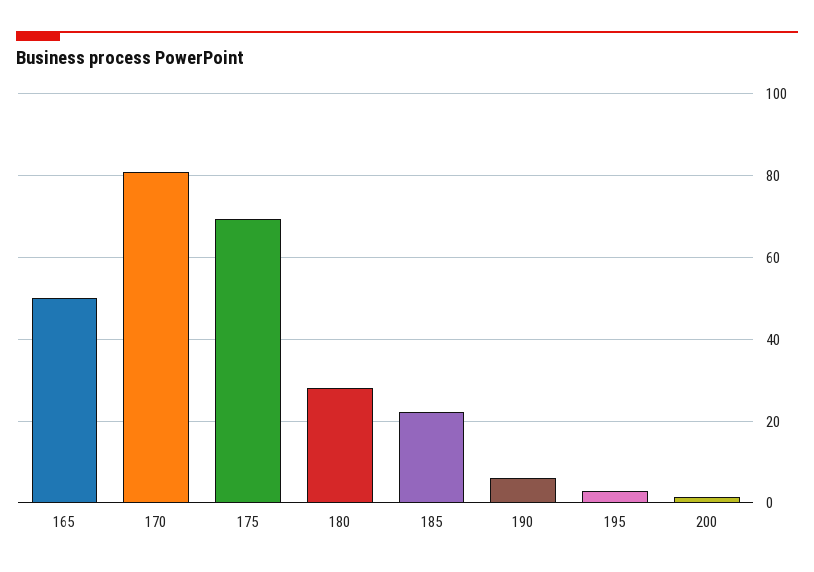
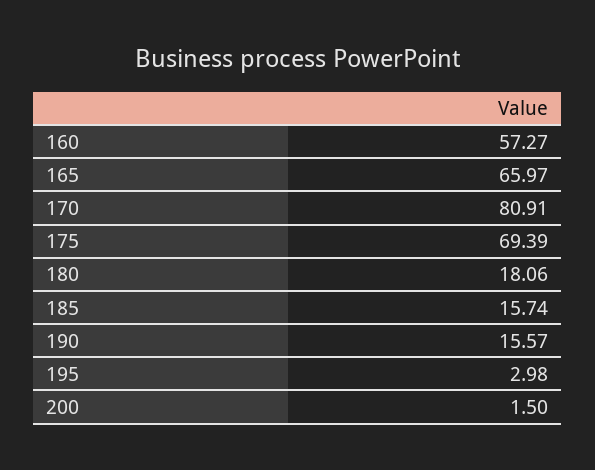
165: 50 -> 65.97
180: 28 -> 18.06
185: 22 -> 15.74
190: 6 -> 15.57
160: none -> 57.27

